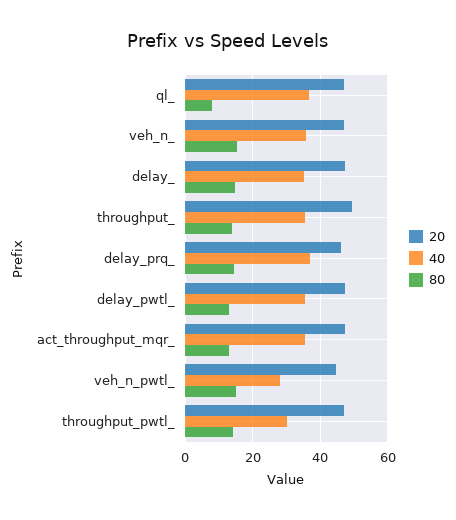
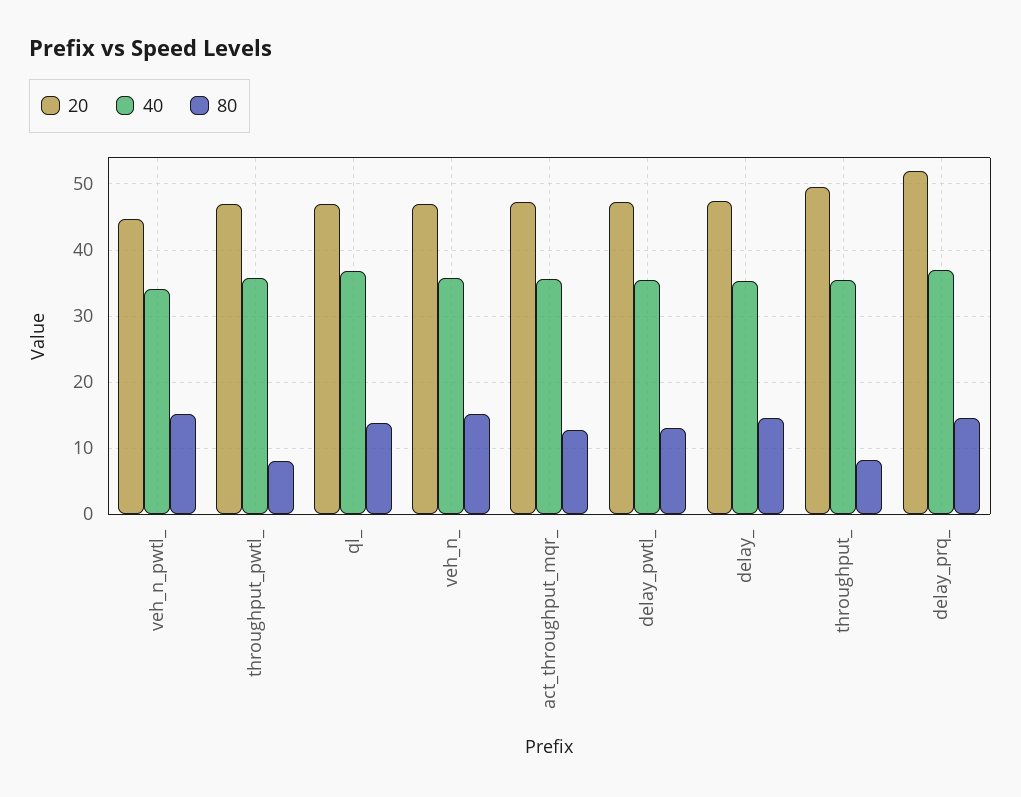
80, ql_: 8 -> 14
80, throughput_: 14 -> 8
20, delay_prq_: 46 -> 52
40, veh_n_pwtl_: 28 -> 34
40, throughput_pwtl_: 30 -> 36
80, throughput_pwtl_: 14 -> 8

